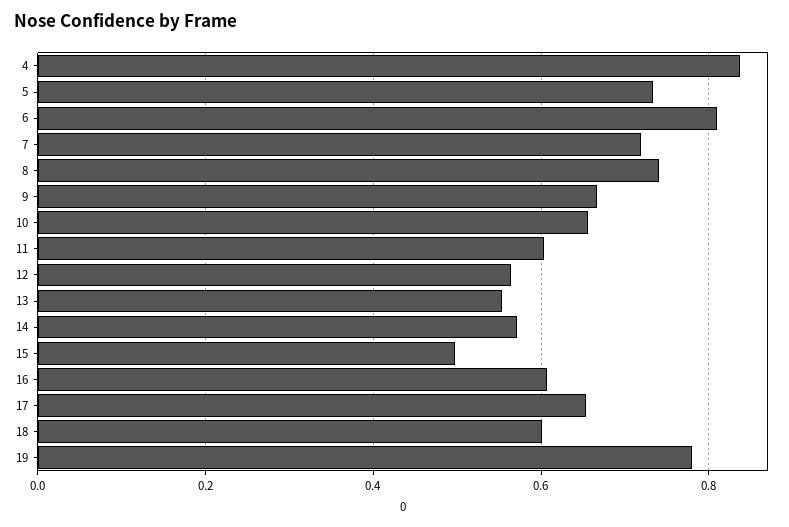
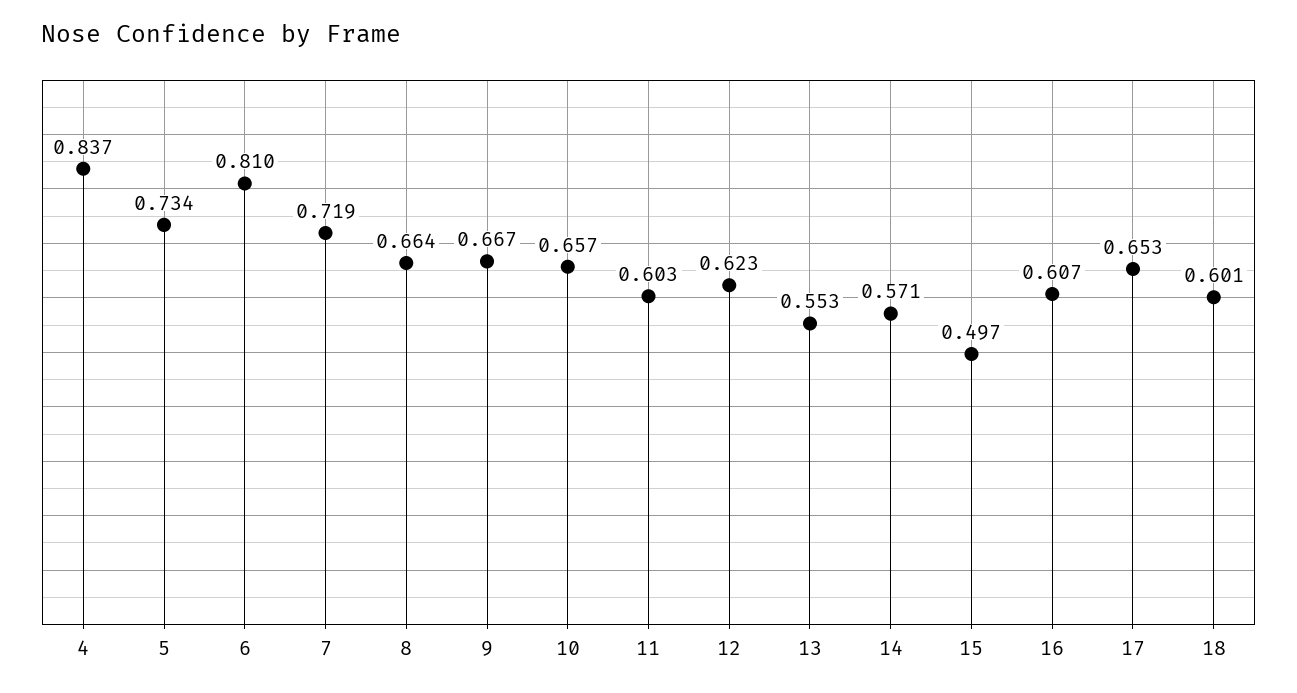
8: 0.74 -> 0.664
12: 0.56 -> 0.623
19: 0.78 -> none

